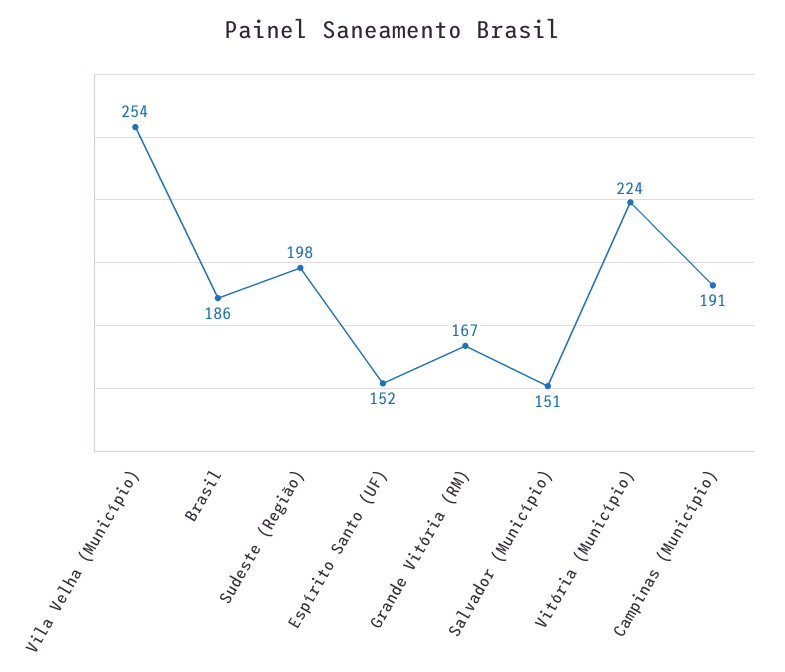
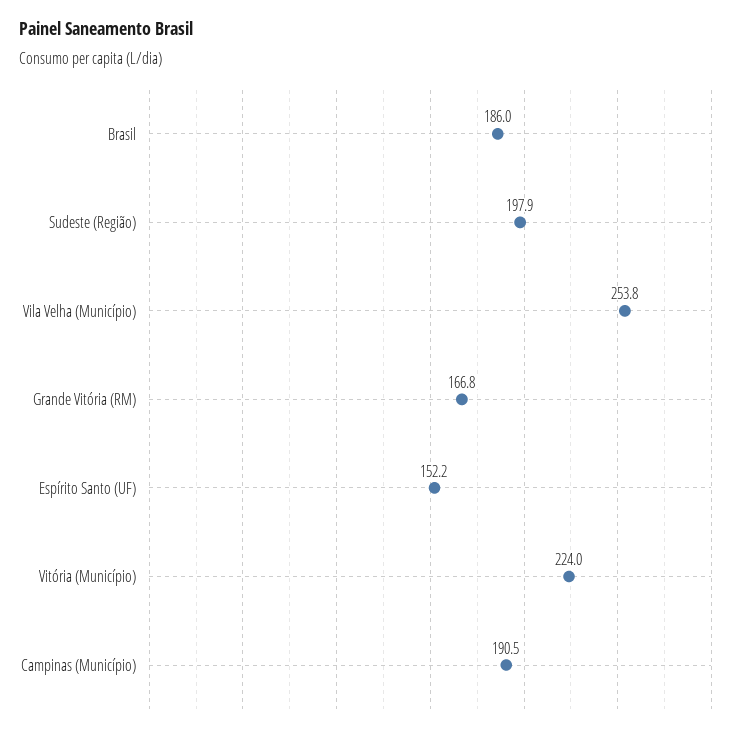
Salvador (Município): 151 -> none

